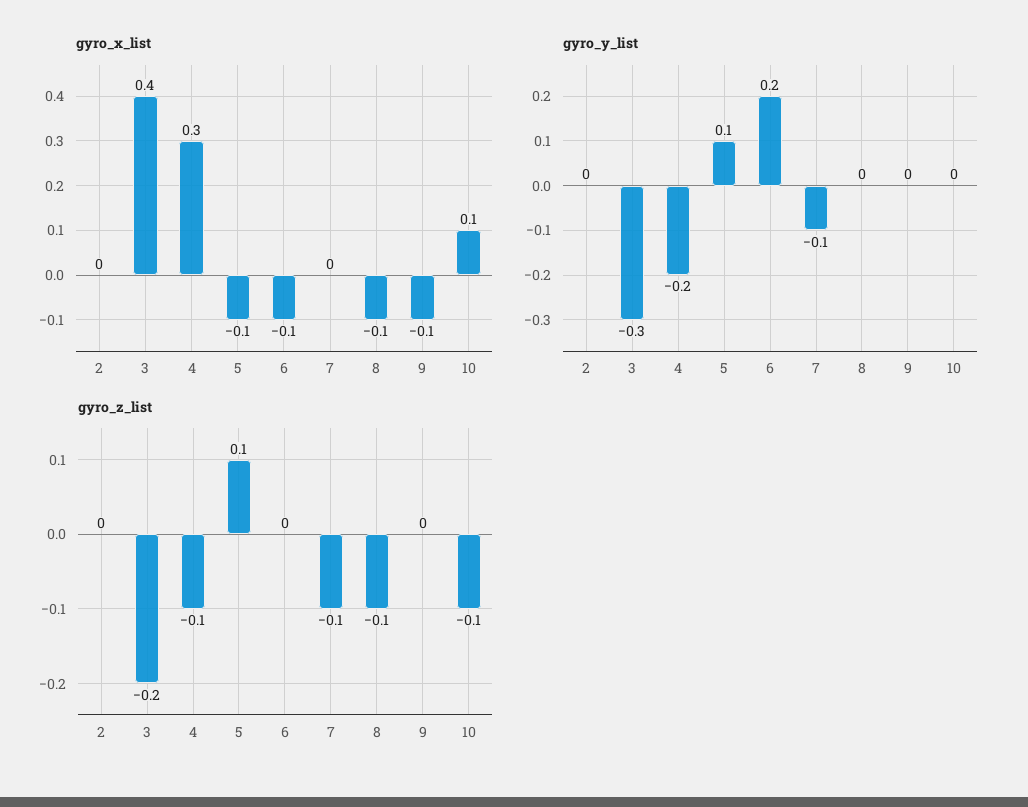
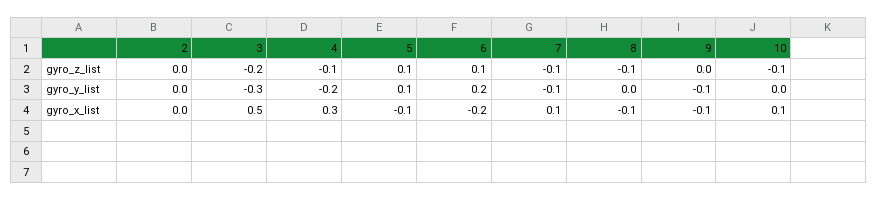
gyro_x_list, 3: 0.4 -> 0.5
gyro_x_list, 6: -0.1 -> -0.2
gyro_x_list, 7: 0 -> 0.1
gyro_y_list, 9: 0 -> -0.1
gyro_z_list, 6: 0 -> 0.1

